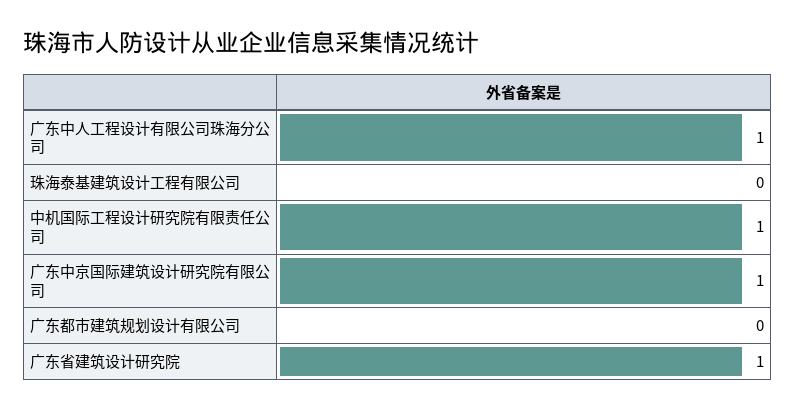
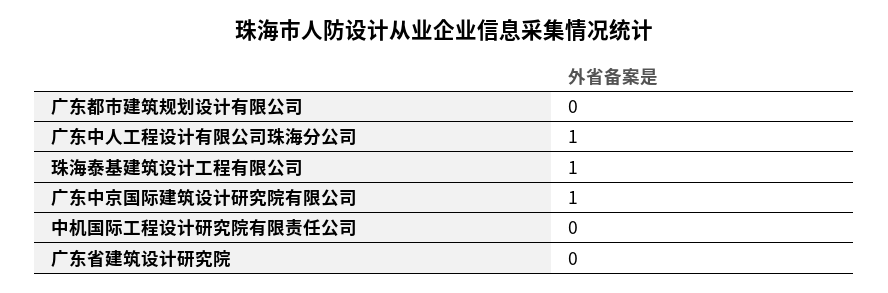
珠海泰基建筑设计工程有限公司: 0 -> 1
中机国际工程设计研究院有限责任公司: 1 -> 0
广东省建筑设计研究院: 1 -> 0

